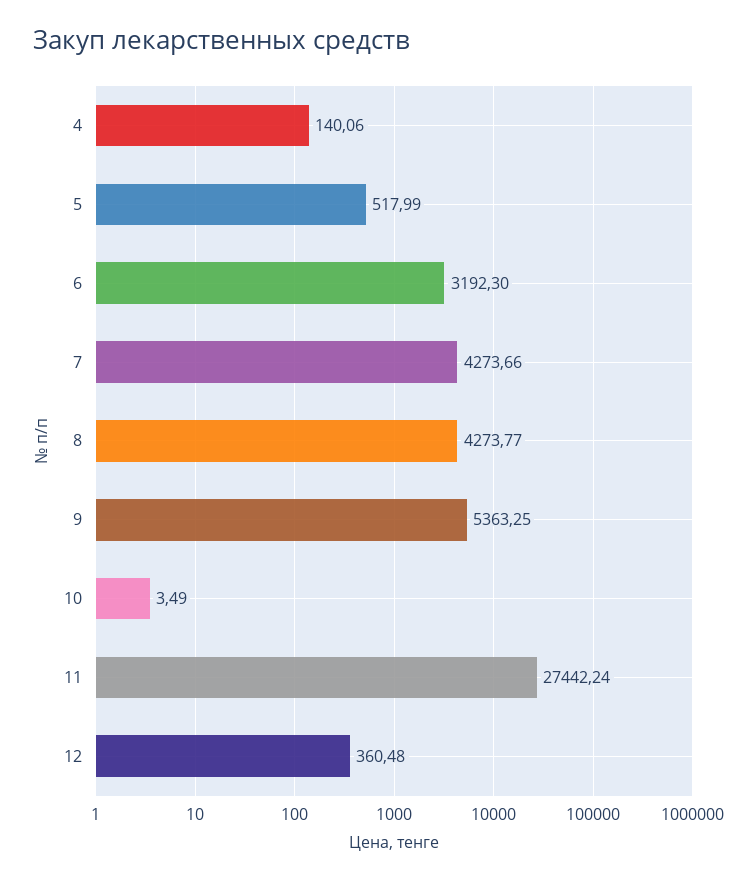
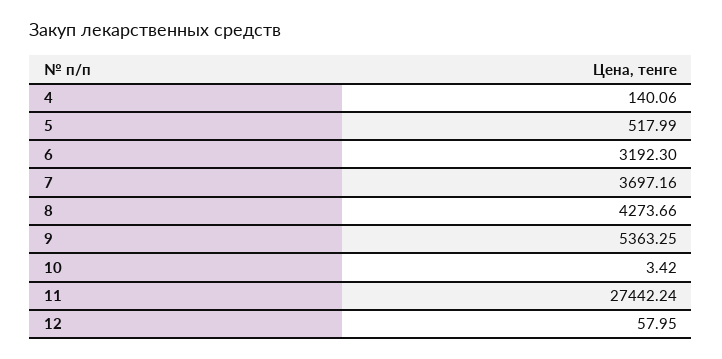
7: 4273.66 -> 3697.16
8: 4273.77 -> 4273.66
10: 3.49 -> 3.42
12: 360.48 -> 57.95

